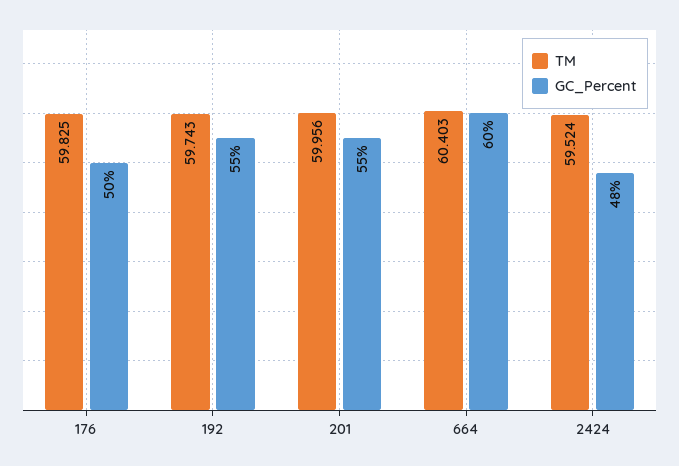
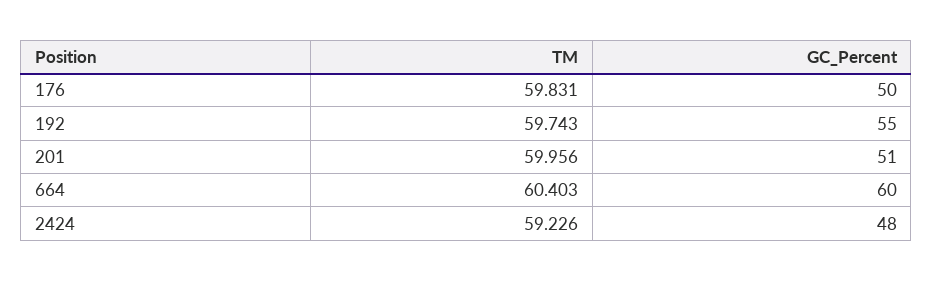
TM, 176: 59.825 -> 59.831
GC_Percent, 201: 55 -> 51
TM, 2424: 59.524 -> 59.226

